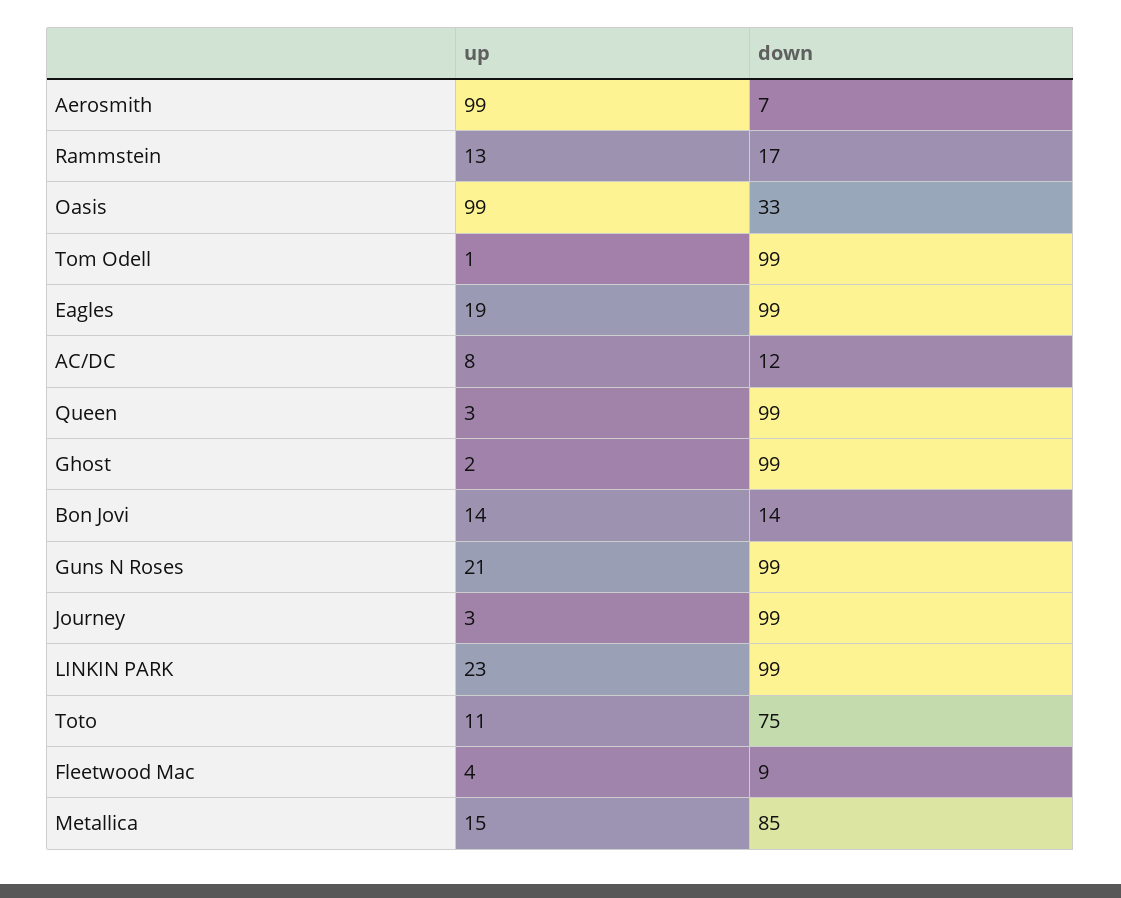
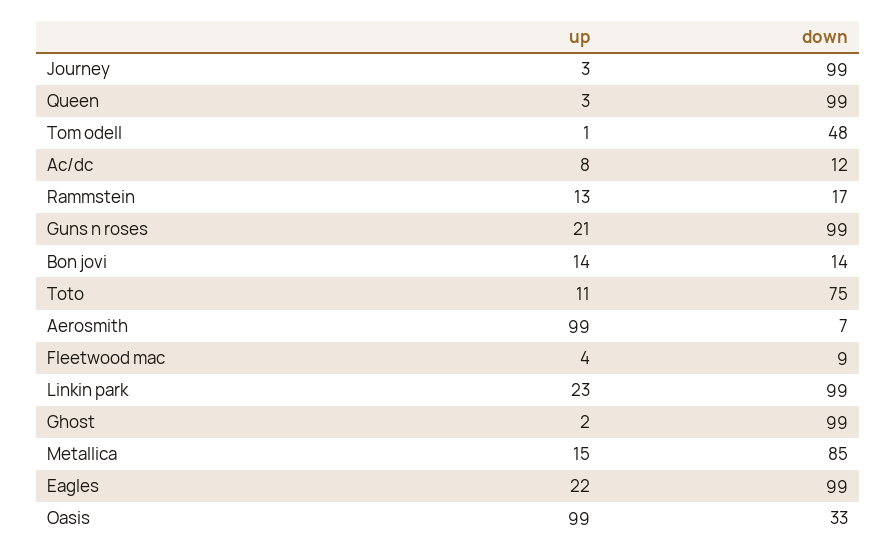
down, Tom Odell: 99 -> 48
up, Eagles: 19 -> 22

